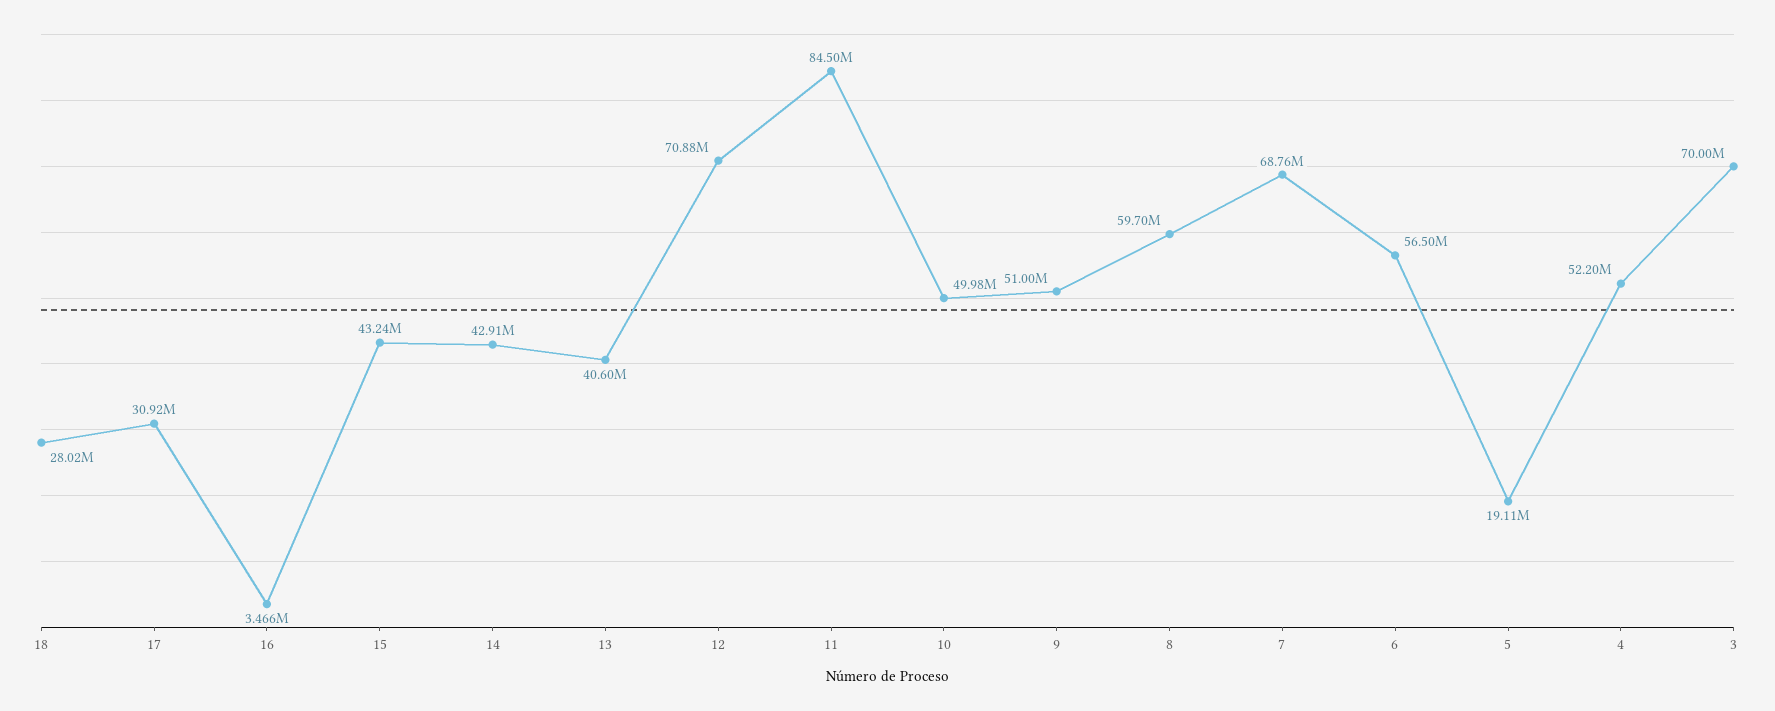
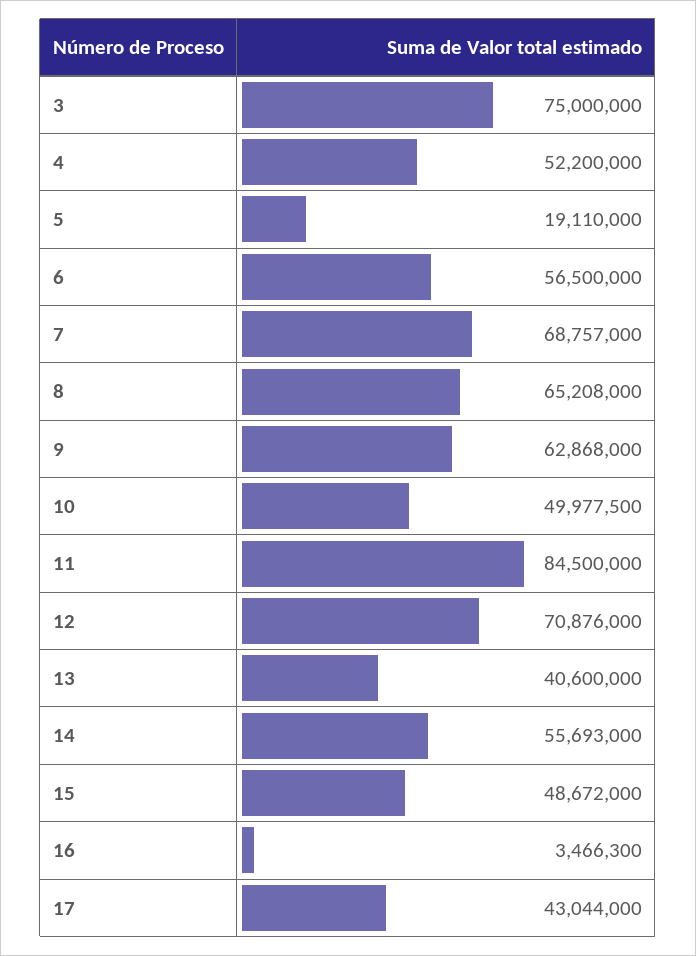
18: 28020000 -> none
17: 30920000 -> 43044000
15: 43240000 -> 48672000
14: 42910000 -> 55693000
9: 51000000 -> 62868000
8: 59700000 -> 65208000
3: 70000000 -> 75000000

